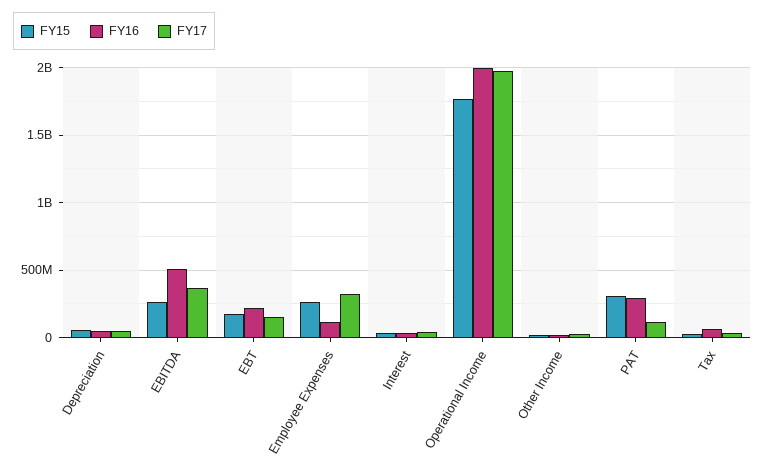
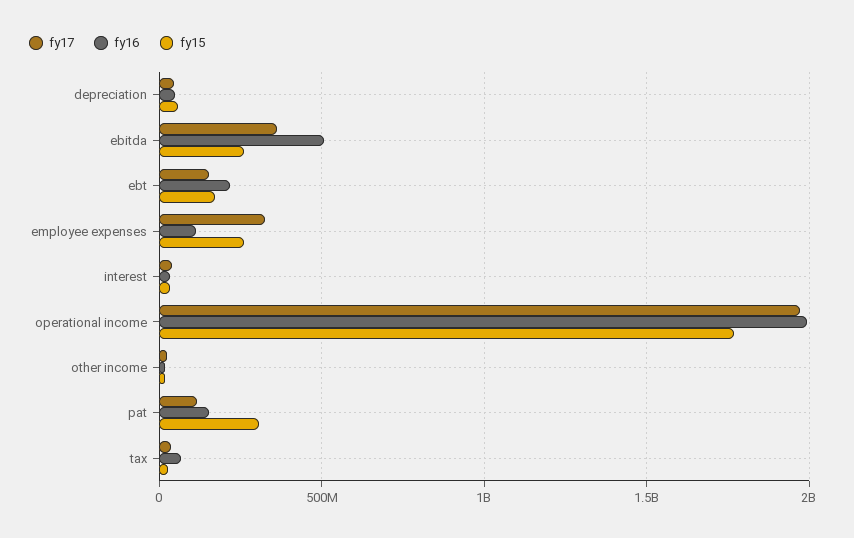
FY16, PAT: 300000000 -> 150000000

